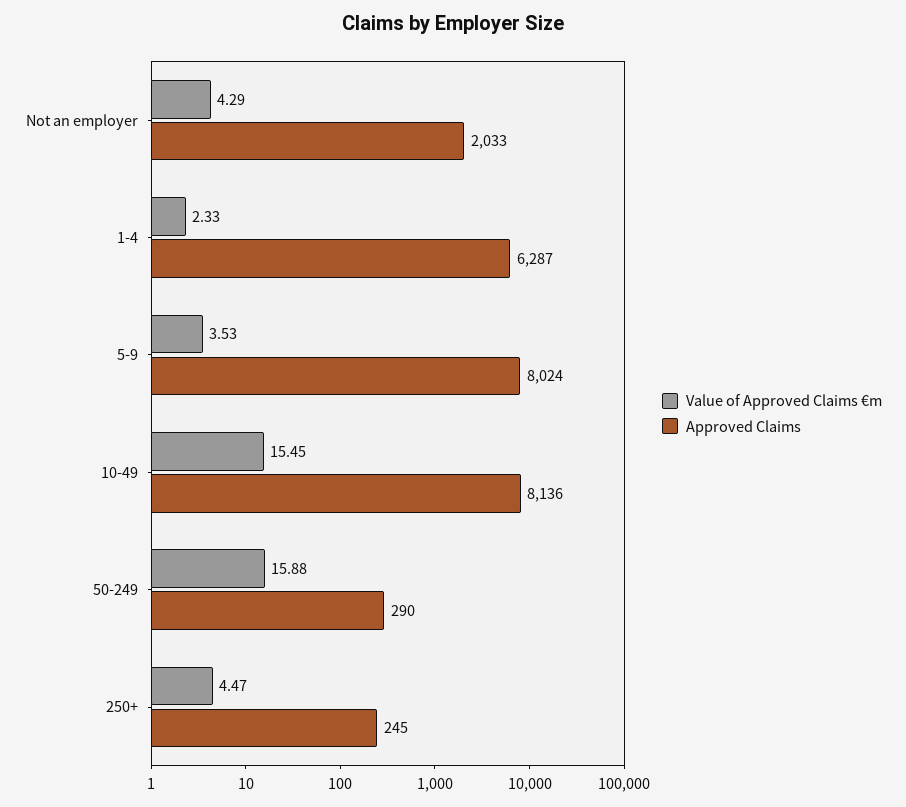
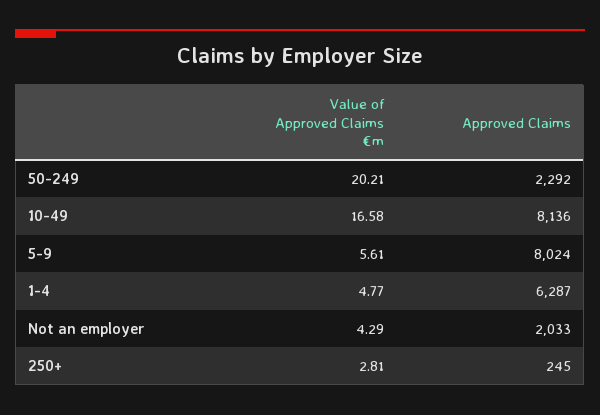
Value of Approved Claims €m, 1-4: 2.33 -> 4.77
Value of Approved Claims €m, 5-9: 3.53 -> 5.61
Value of Approved Claims €m, 10-49: 15.45 -> 16.58
Value of Approved Claims €m, 50-249: 15.88 -> 20.21
Approved Claims, 50-249: 290 -> 2292
Value of Approved Claims €m, 250+: 4.47 -> 2.81

